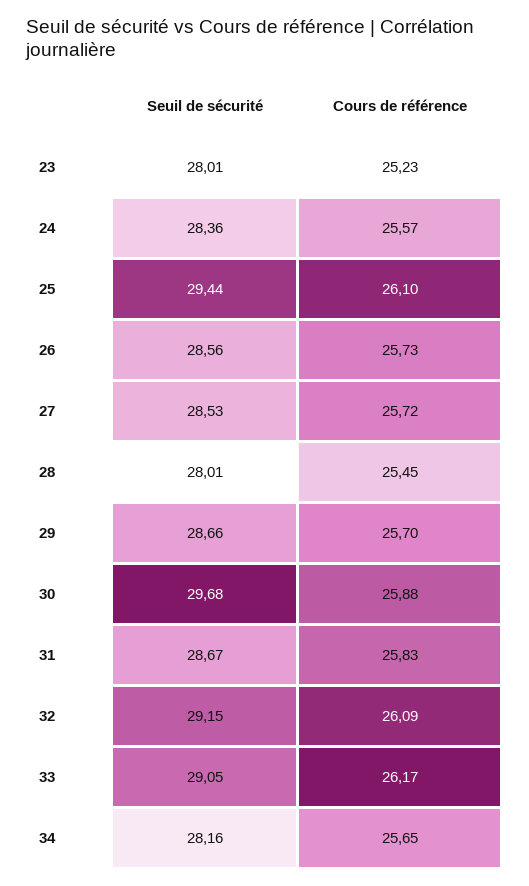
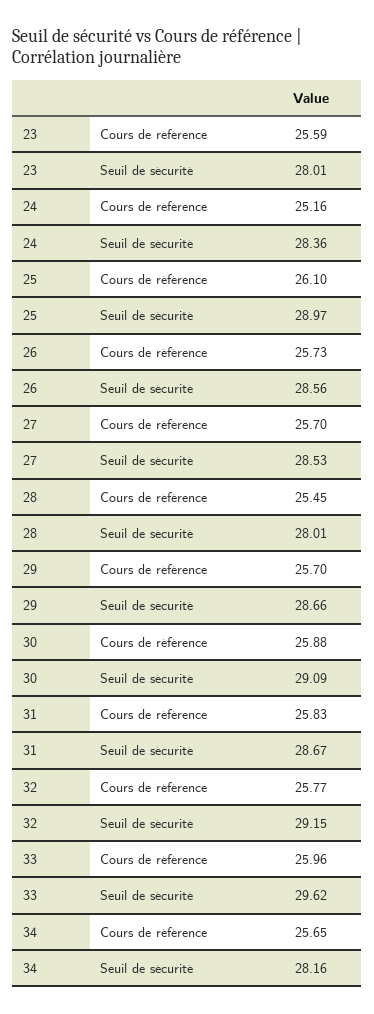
Cours de référence, 23: 25.23 -> 25.59
Cours de référence, 24: 25.57 -> 25.16
Seuil de sécurité, 25: 29.44 -> 28.97
Cours de référence, 27: 25.72 -> 25.7
Seuil de sécurité, 30: 29.68 -> 29.09
Cours de référence, 32: 26.09 -> 25.77
Seuil de sécurité, 33: 29.05 -> 29.62
Cours de référence, 33: 26.17 -> 25.96

